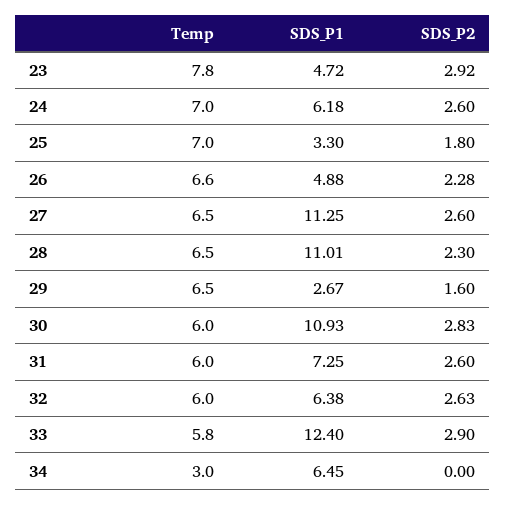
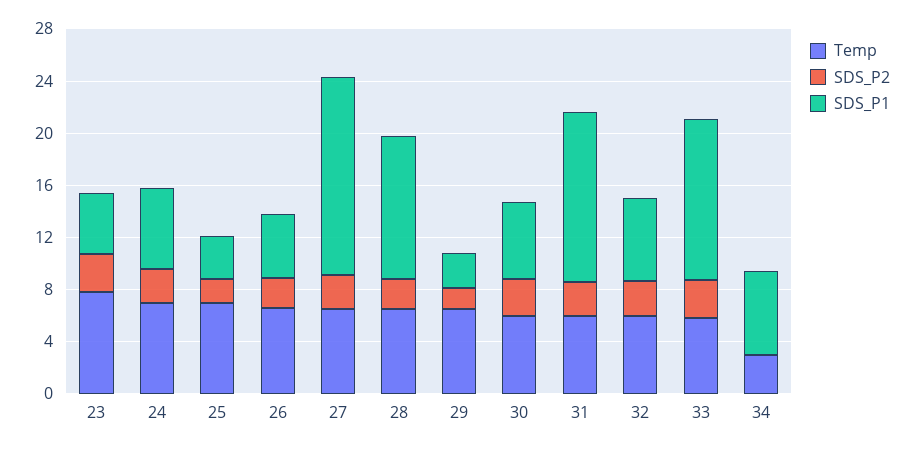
SDS_P1, 27: 11.25 -> 15
SDS_P1, 30: 10.93 -> 6
SDS_P1, 31: 7.25 -> 13

